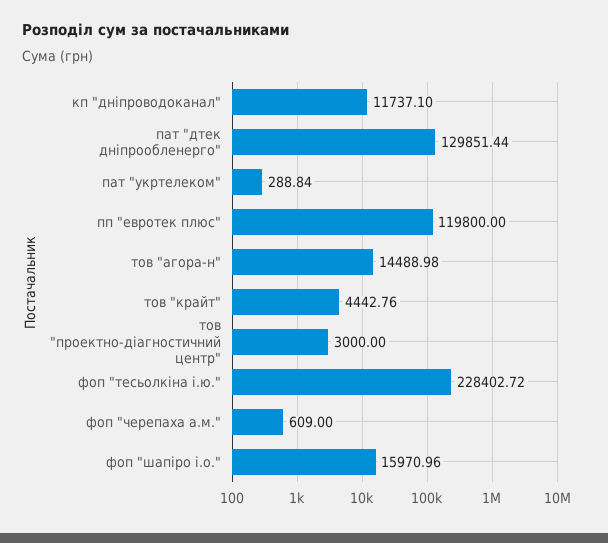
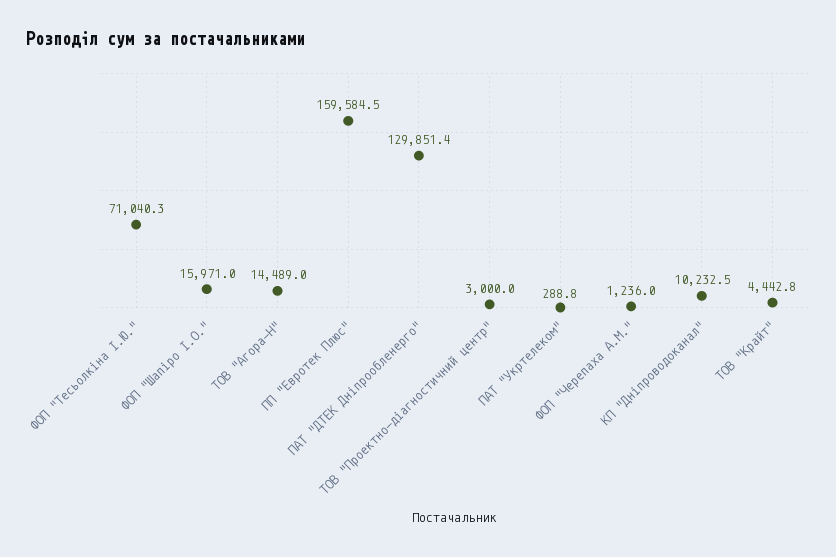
кп "дніпроводоканал": 11737.1 -> 10232.5
пп "евротек плюс": 119800 -> 159584.5
фоп "тесьолкіна і.ю.": 228402.72 -> 71040.3
фоп "черепаха а.м.": 609 -> 1236

